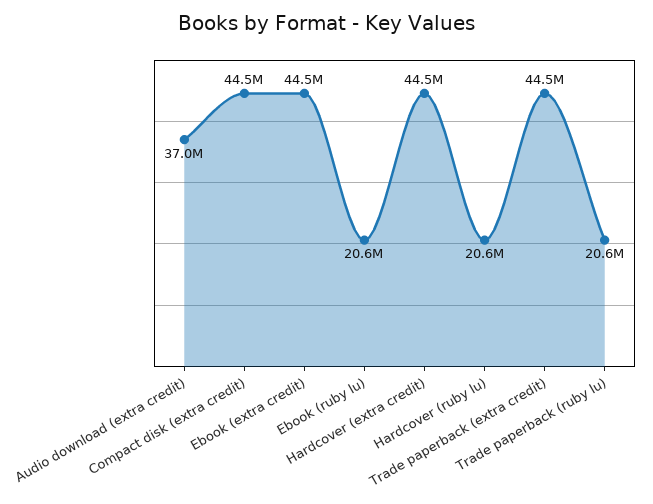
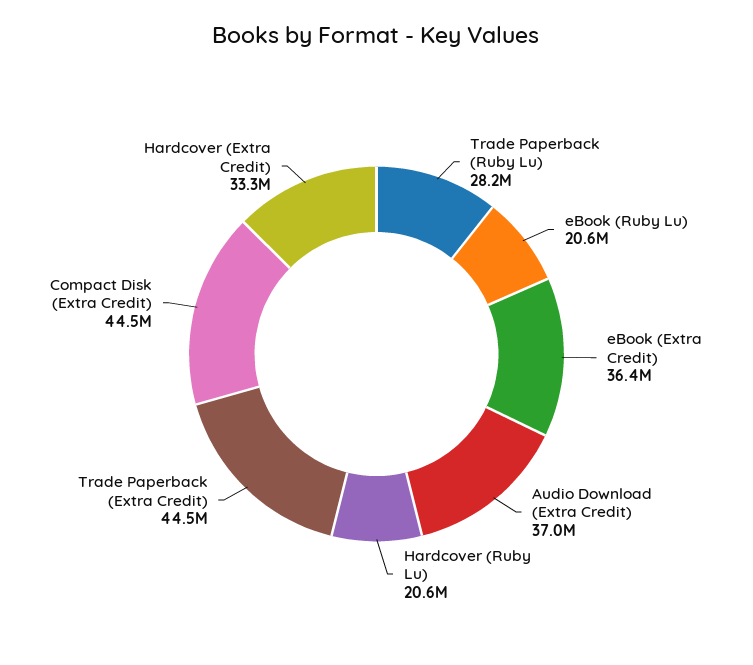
Ebook (extra credit): 44500000 -> 36400000
Hardcover (extra credit): 44500000 -> 33300000
Trade paperback (ruby lu): 20600000 -> 28200000

